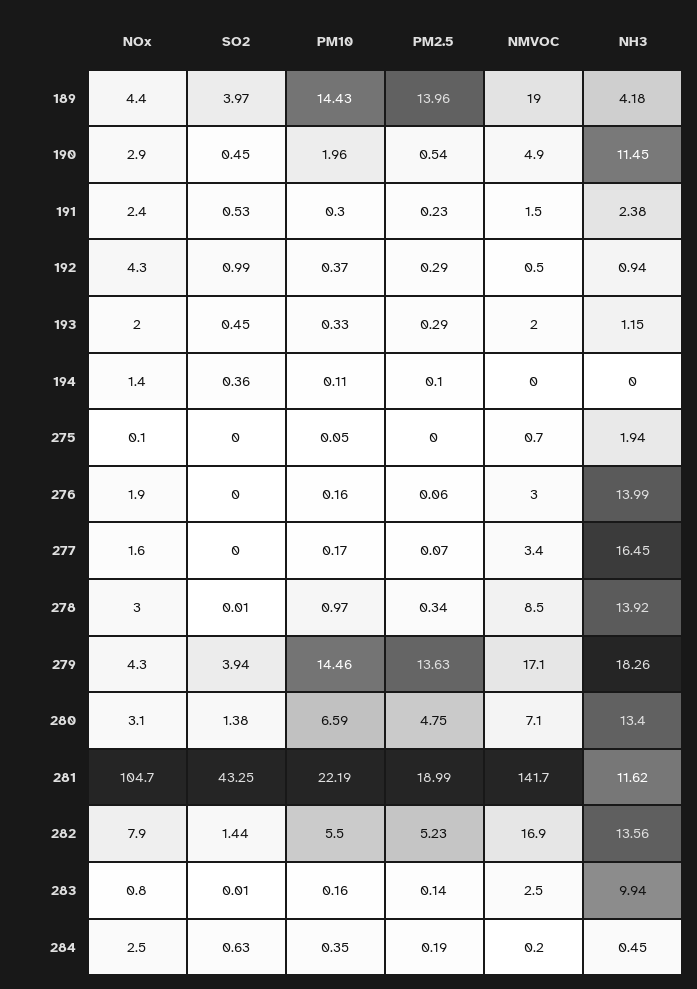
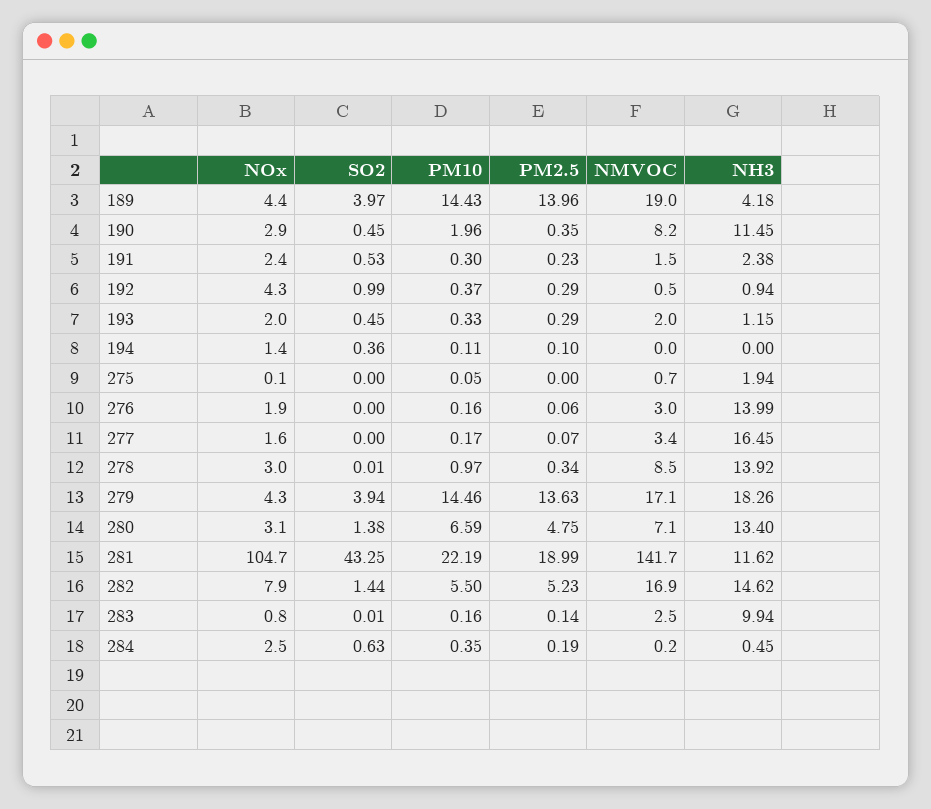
PM2.5, 190: 0.54 -> 0.35
NMVOC, 190: 4.9 -> 8.2
NH3, 282: 13.56 -> 14.62

